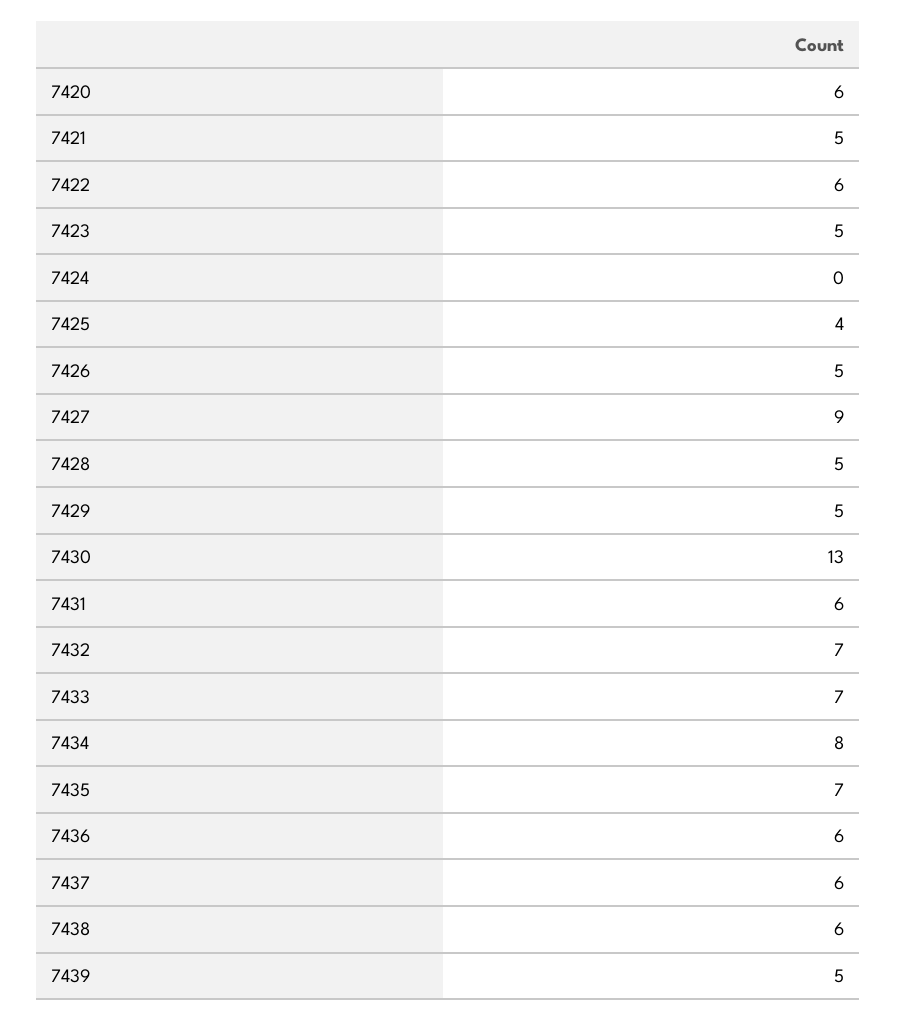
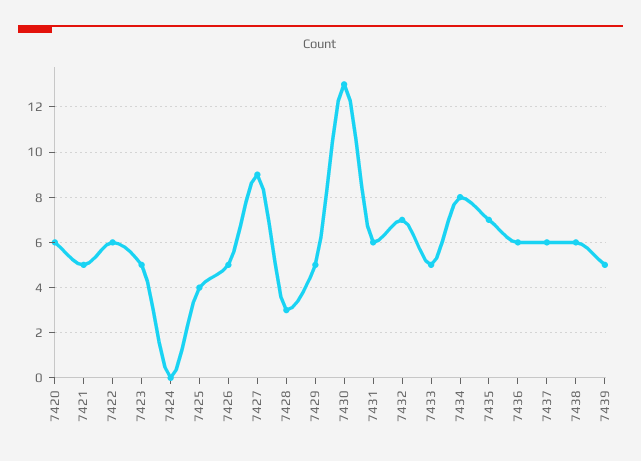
7428: 5 -> 3
7433: 7 -> 5

